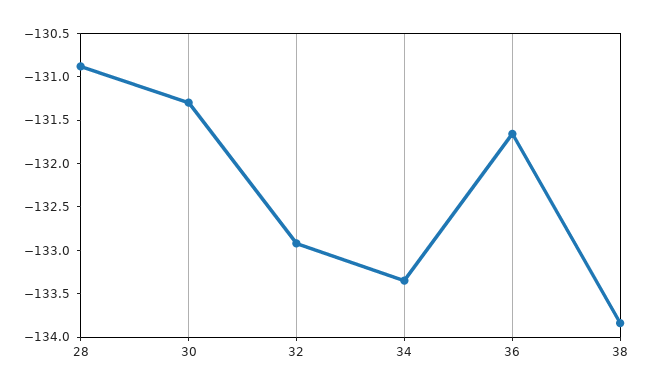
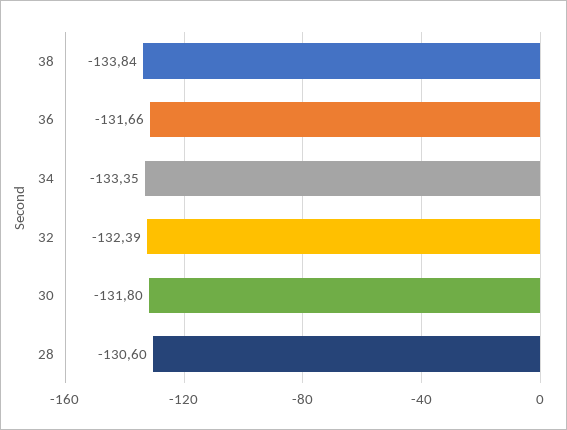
28: -130.9 -> -130.6
30: -131.3 -> -131.8
32: -132.9 -> -132.39

